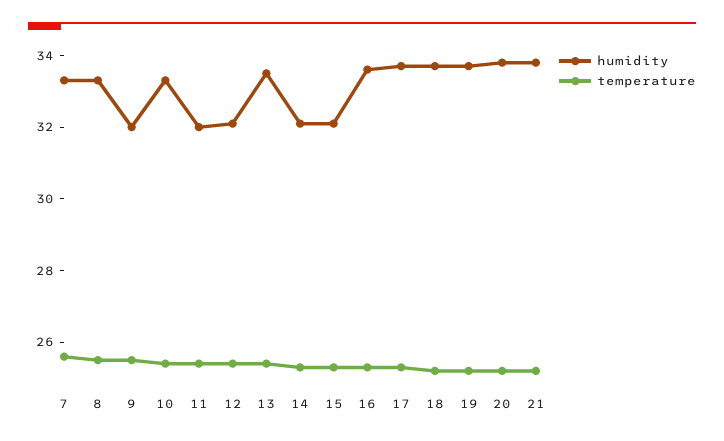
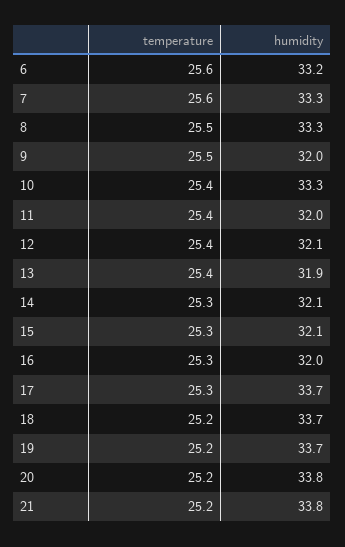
humidity, 13: 33.5 -> 31.9
humidity, 16: 33.5 -> 32
temperature, 6: none -> 25.6
humidity, 6: none -> 33.2

